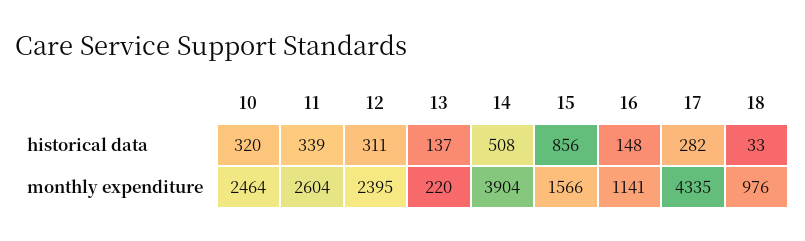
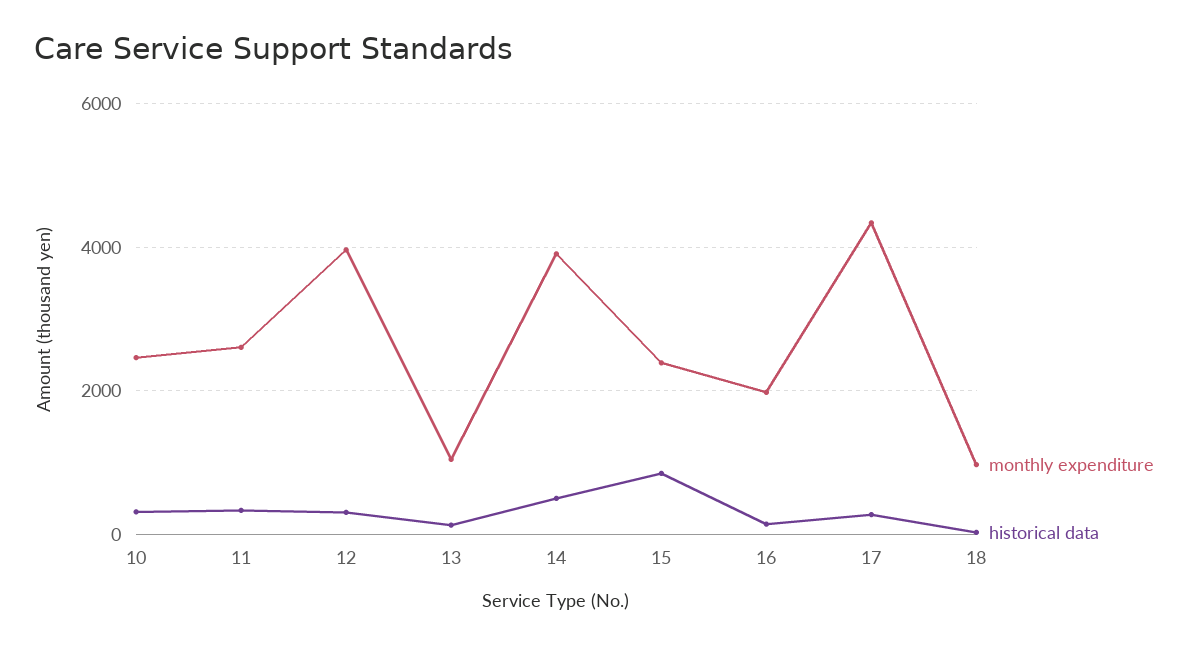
monthly expenditure, 12: 2395 -> 4000
monthly expenditure, 13: 220 -> 1000
monthly expenditure, 15: 1566 -> 2400
monthly expenditure, 16: 1141 -> 2000

